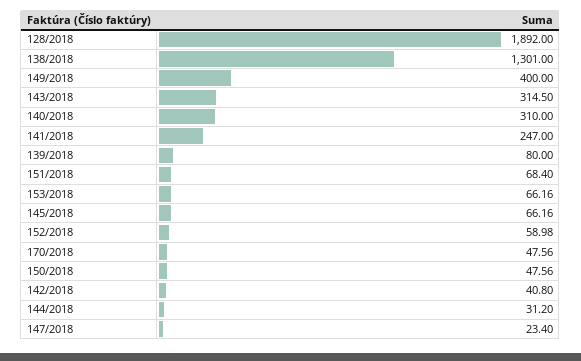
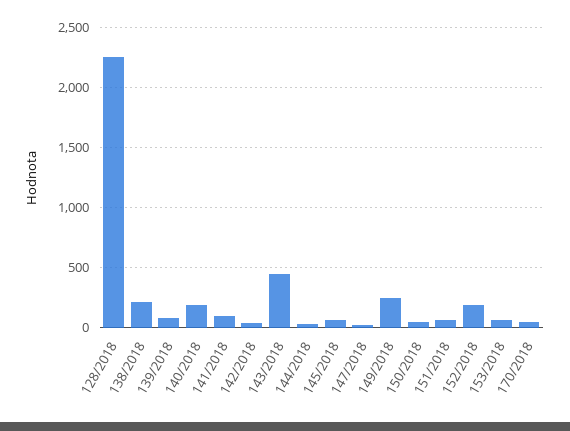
128/2018: 1892 -> 2250
138/2018: 1301 -> 200
149/2018: 400 -> 250
143/2018: 314.5 -> 450
140/2018: 310 -> 200
141/2018: 247 -> 100
152/2018: 58.98 -> 200

